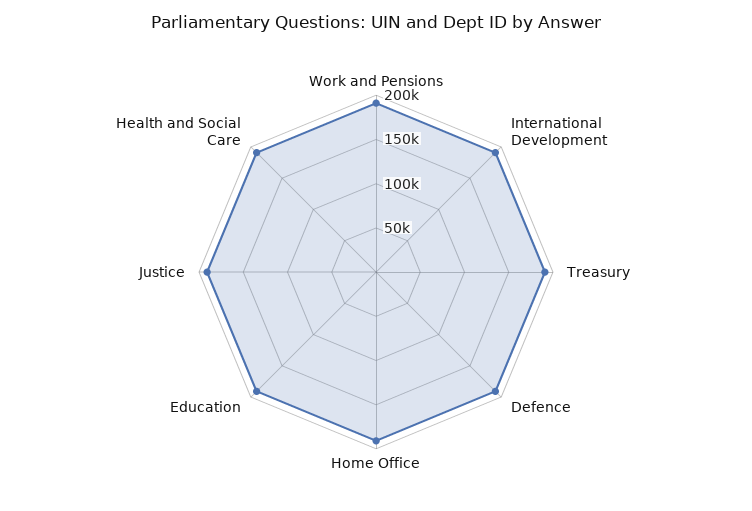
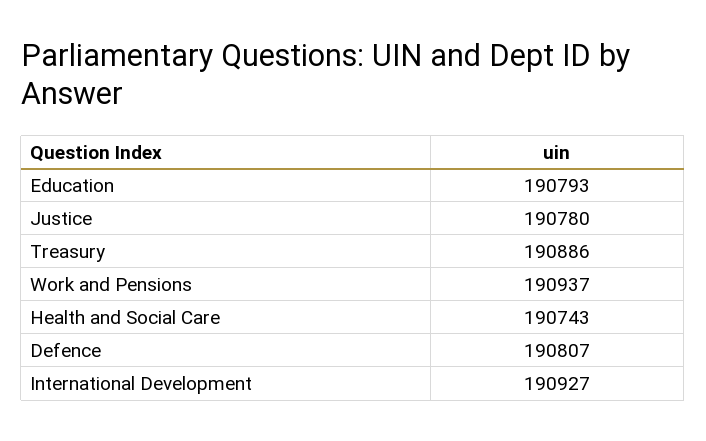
Home Office: 190000 -> none

